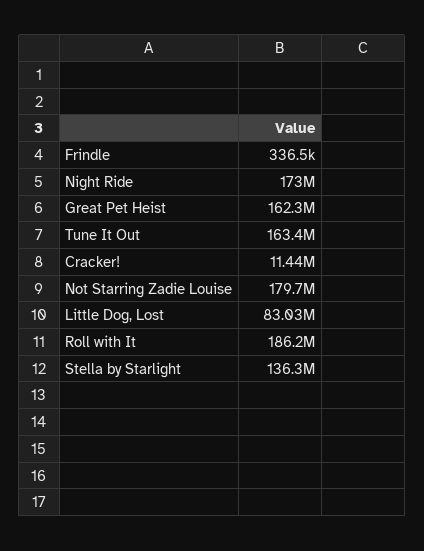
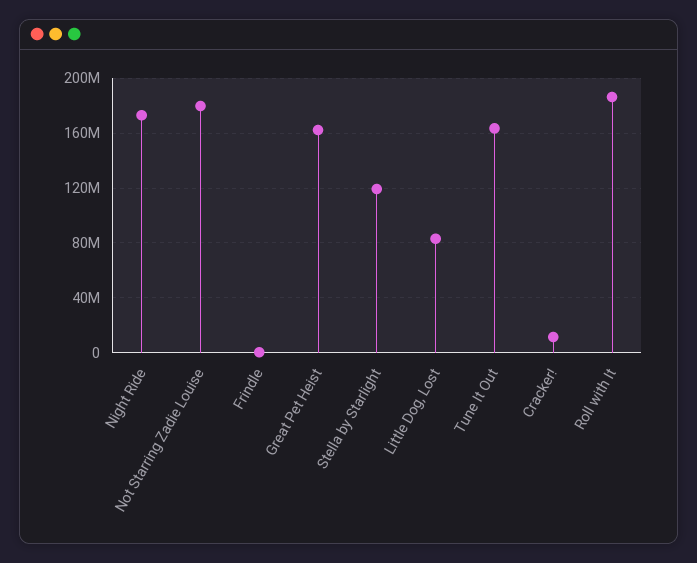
Stella by Starlight: 136300000 -> 120000000

